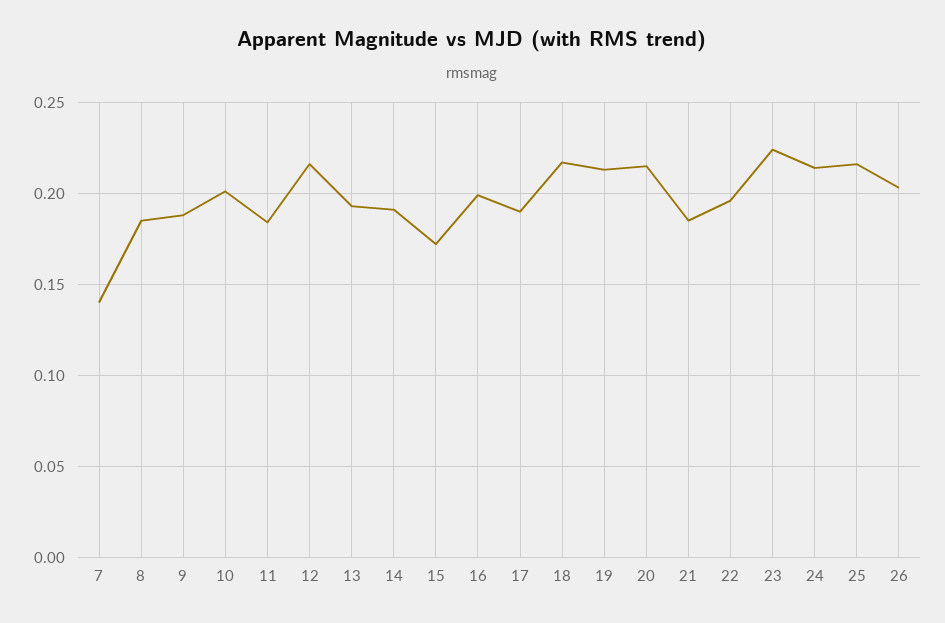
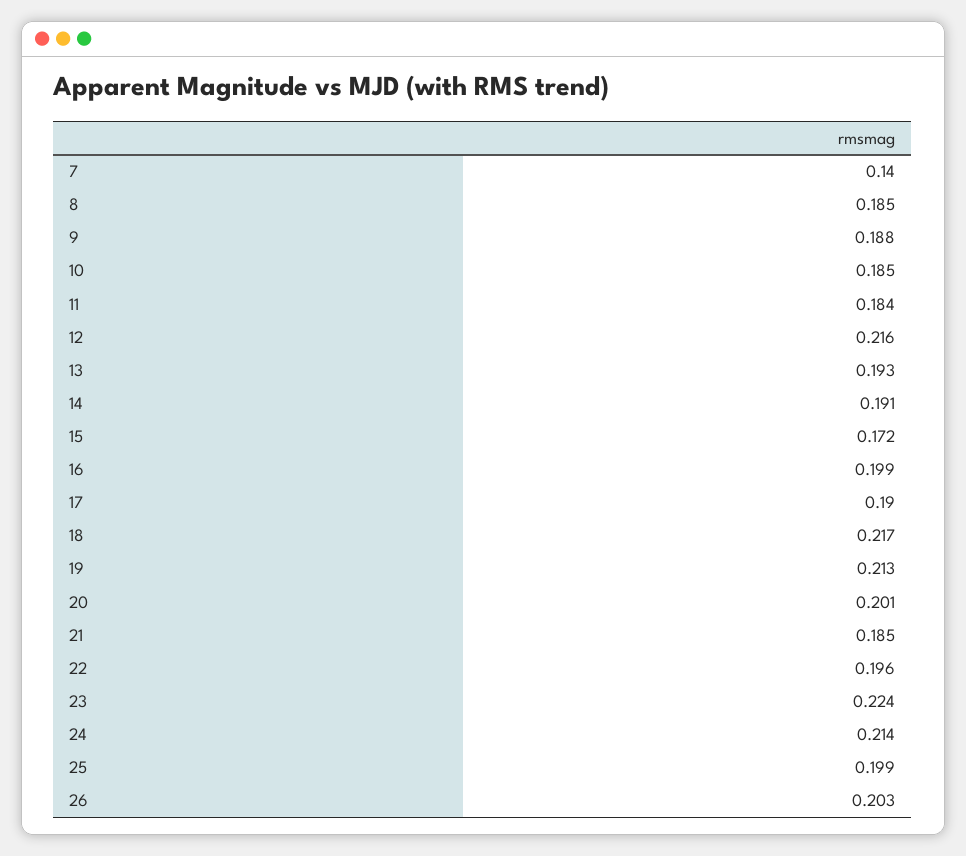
10: 0.2 -> 0.185
20: 0.215 -> 0.201
25: 0.215 -> 0.199

